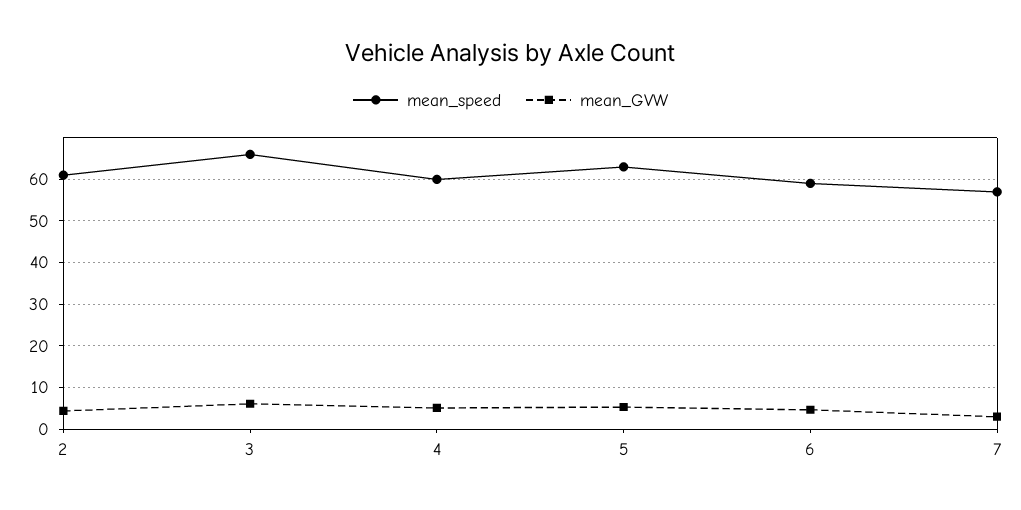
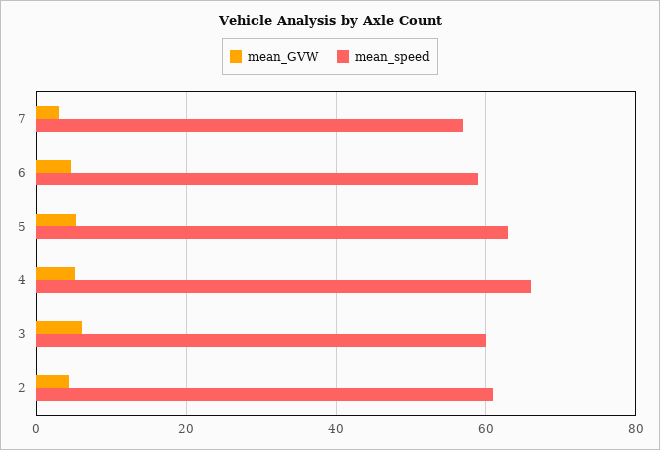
mean_speed, 3: 66 -> 60
mean_speed, 4: 60 -> 66

